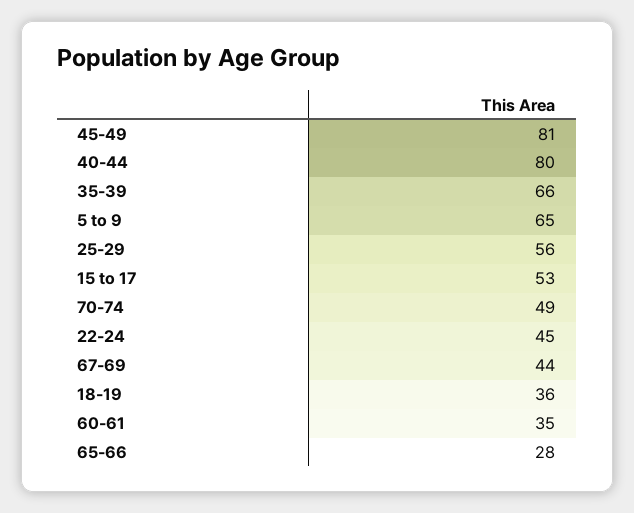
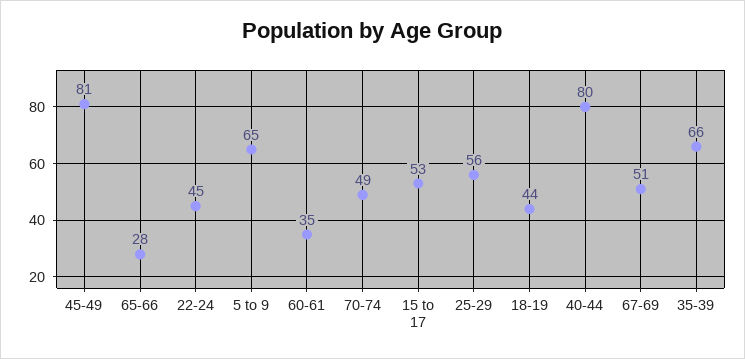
67-69: 44 -> 51
18-19: 36 -> 44

